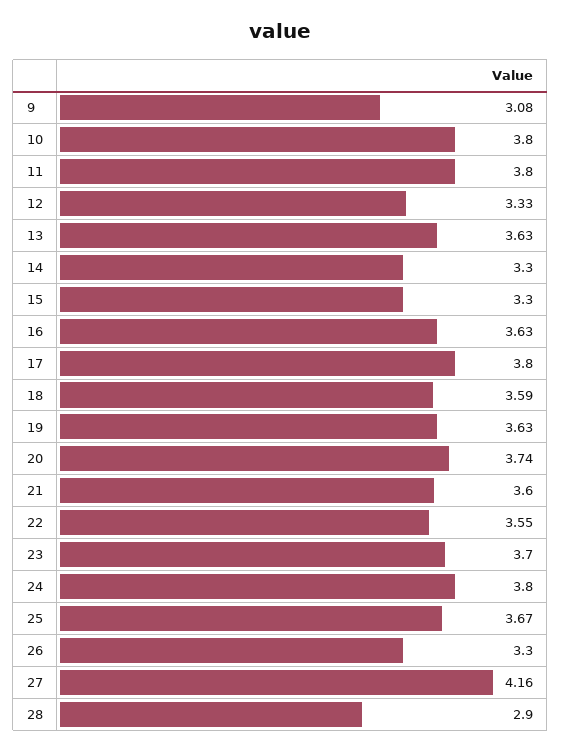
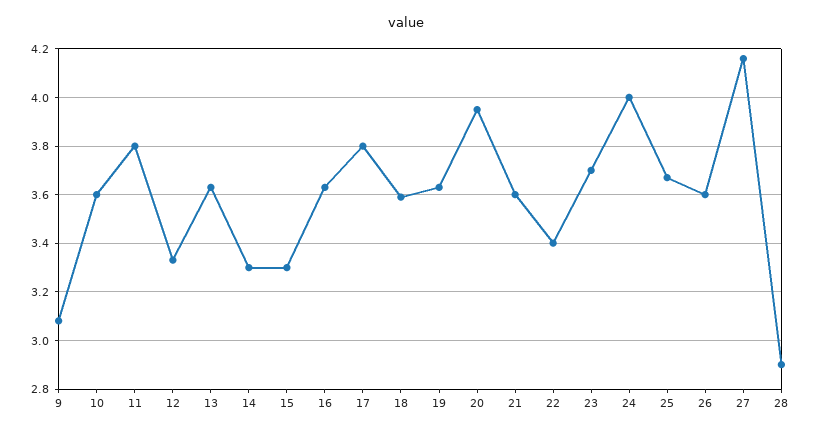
10: 3.8 -> 3.6
20: 3.74 -> 3.95
22: 3.55 -> 3.4
24: 3.8 -> 4
26: 3.3 -> 3.6

